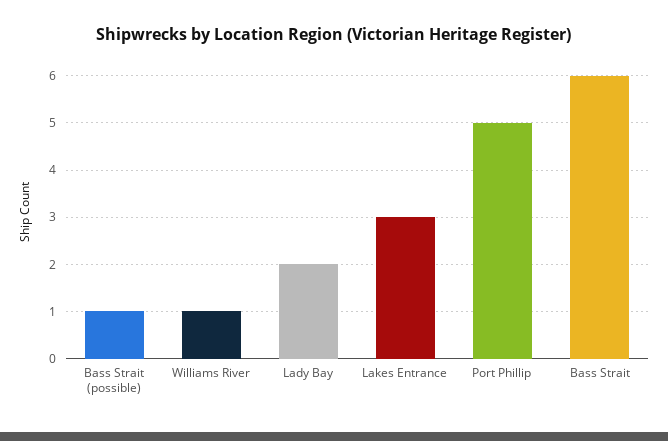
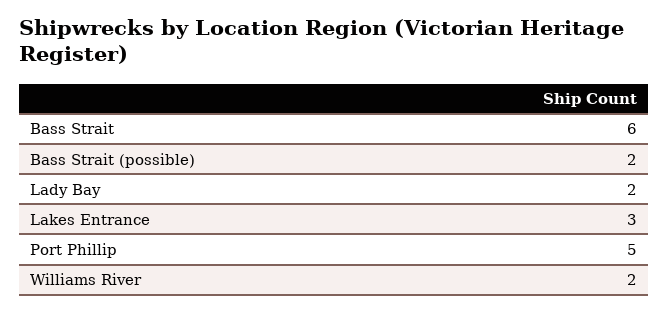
Bass Strait (possible): 1 -> 2
Williams River: 1 -> 2

